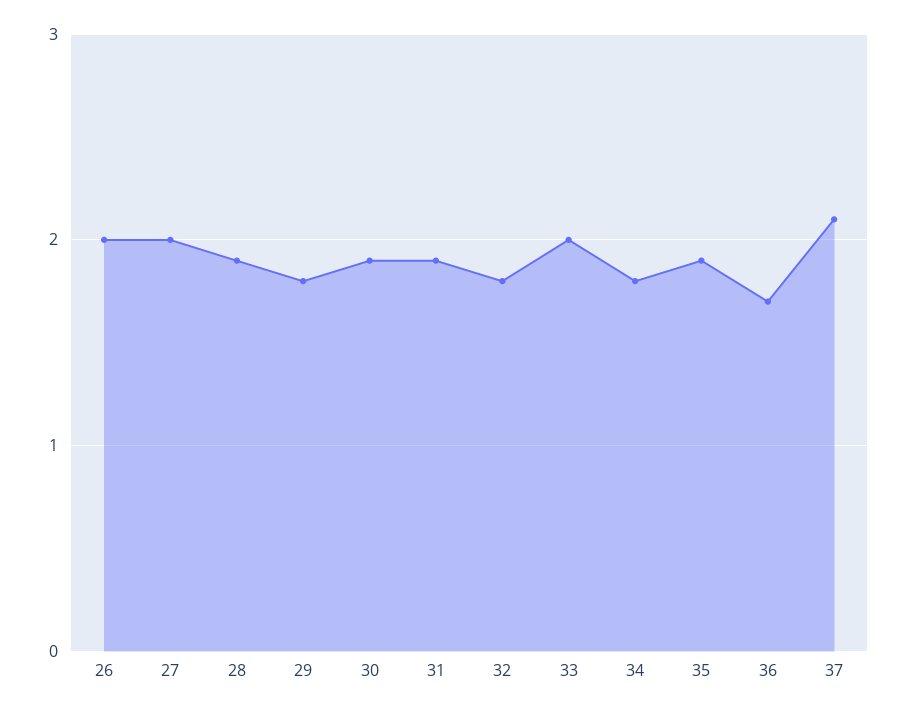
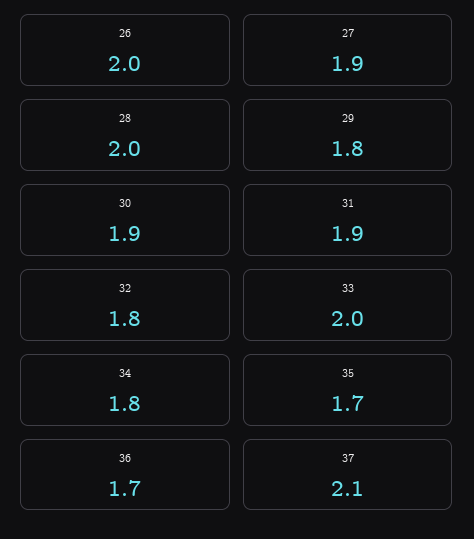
27: 2 -> 1.9
28: 1.9 -> 2
35: 1.9 -> 1.7

